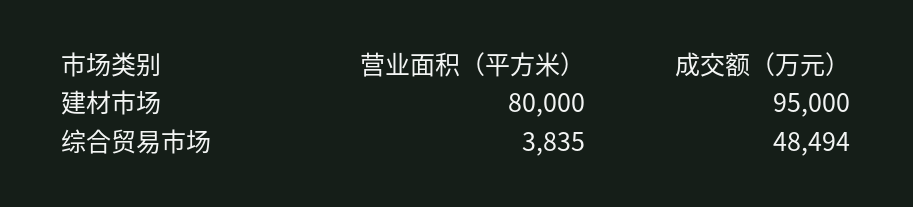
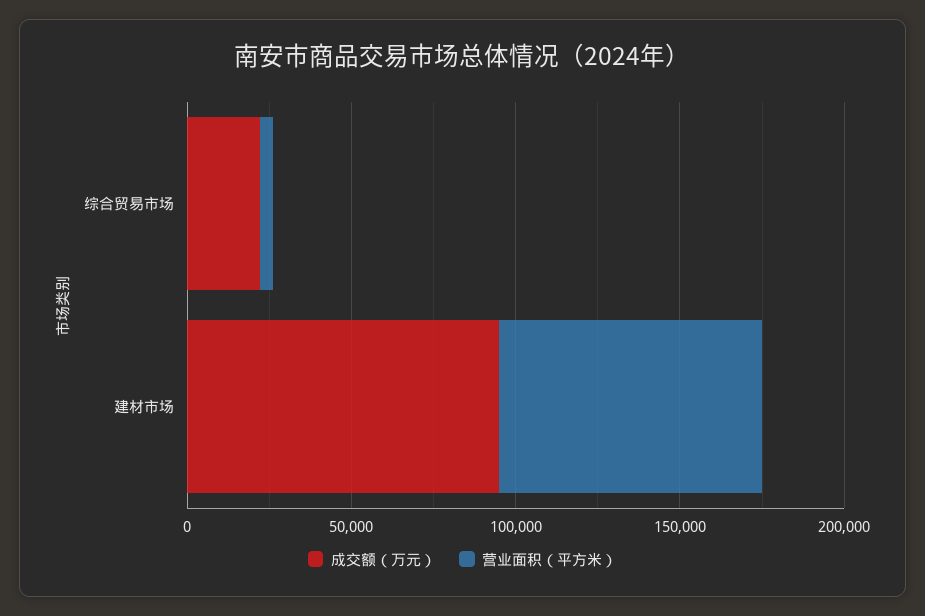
成交额（万元）, 综合贸易市场: 48494 -> 20000

